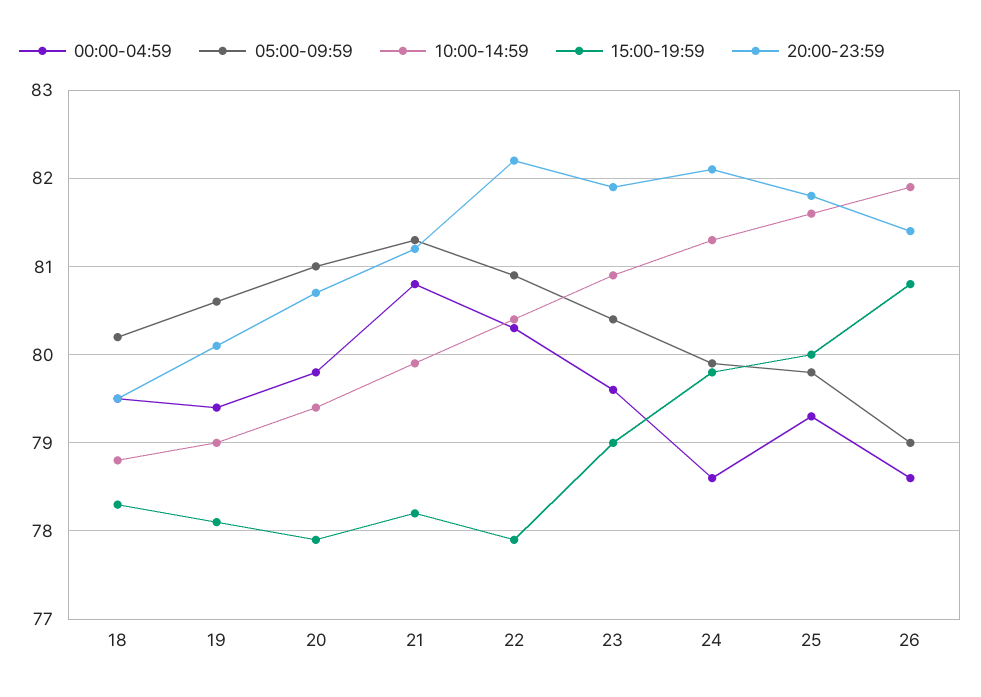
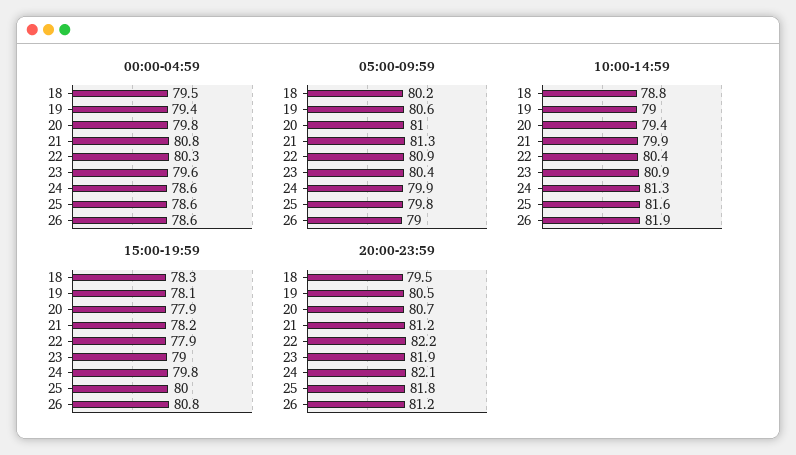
20:00-23:59, 19: 80.1 -> 80.5
00:00-04:59, 25: 79.3 -> 78.6
20:00-23:59, 26: 81.4 -> 81.2

